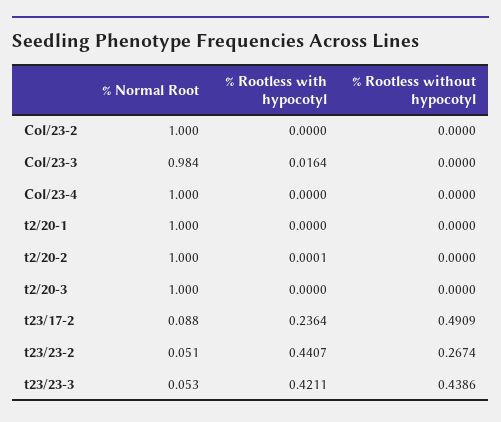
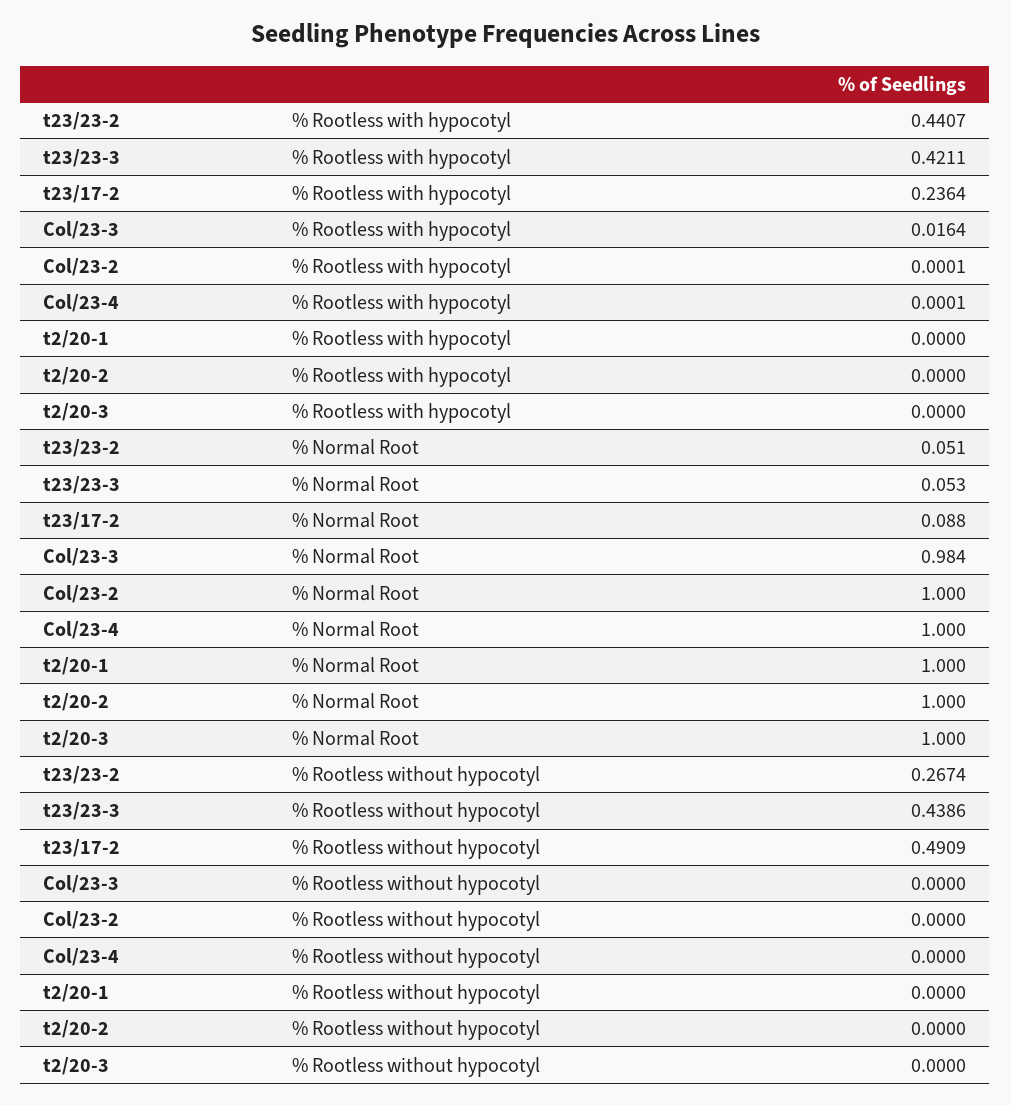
% Rootless with hypocotyl, Col/23-2: 0 -> 0.0001
% Rootless with hypocotyl, Col/23-4: 0 -> 0.0001
% Rootless with hypocotyl, t2/20-2: 0.0001 -> 0

